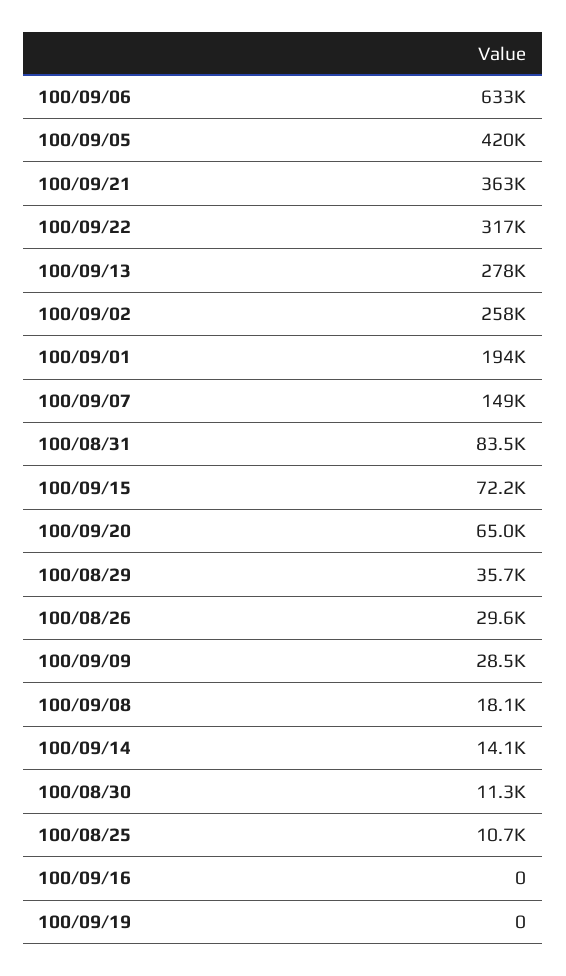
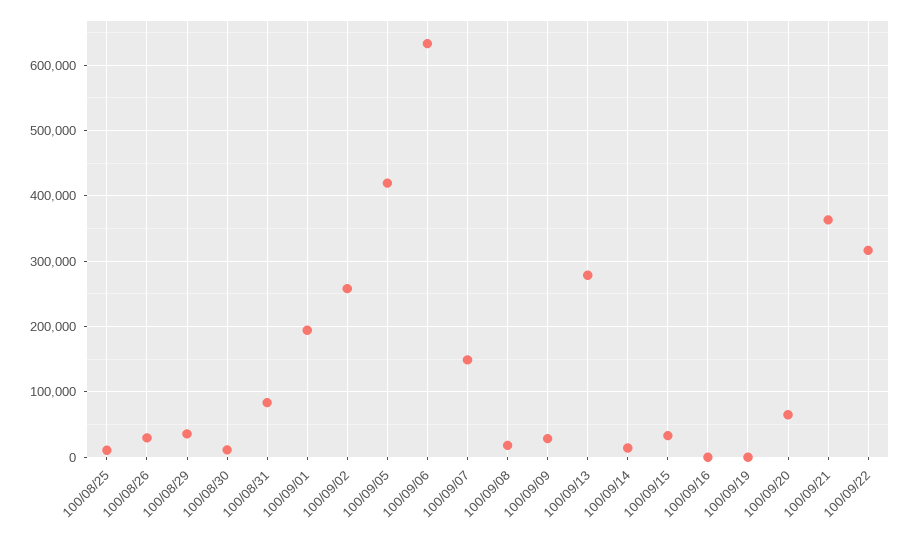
100/09/15: 72200 -> 30000

